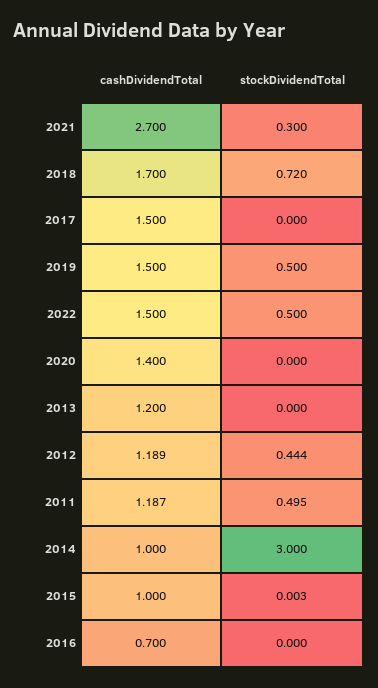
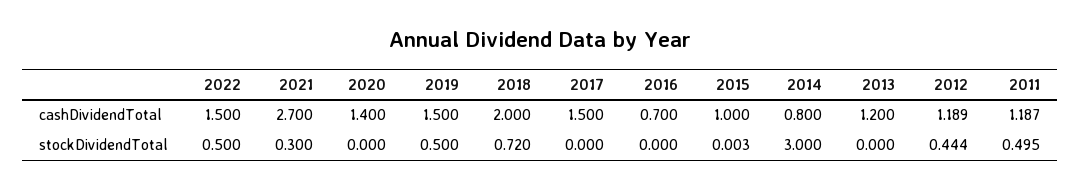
cashDividendTotal, 2018: 1.7 -> 2
cashDividendTotal, 2014: 1 -> 0.8

